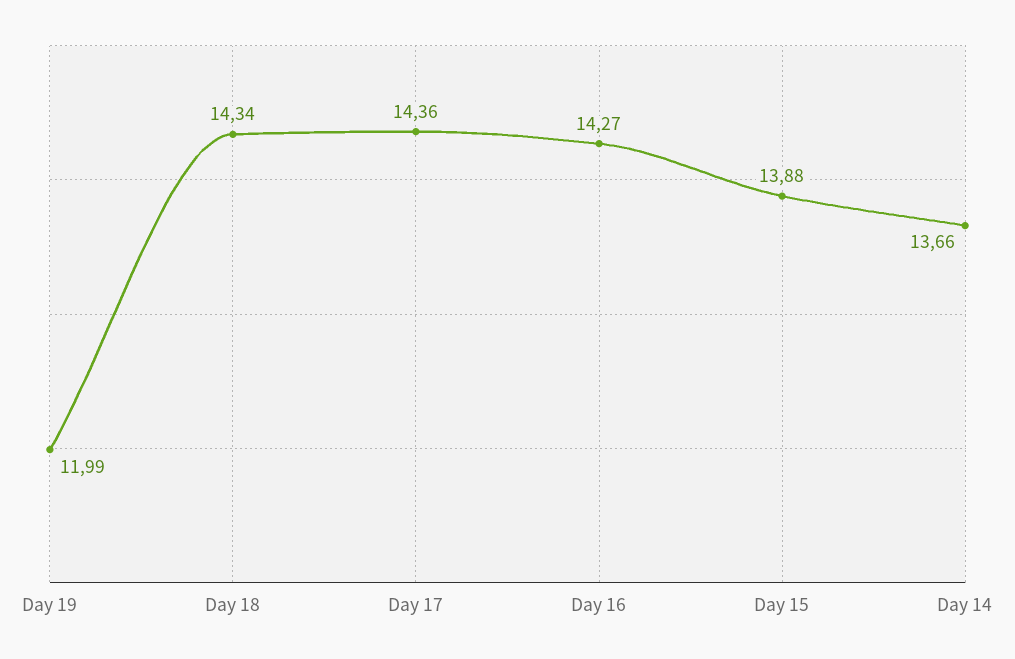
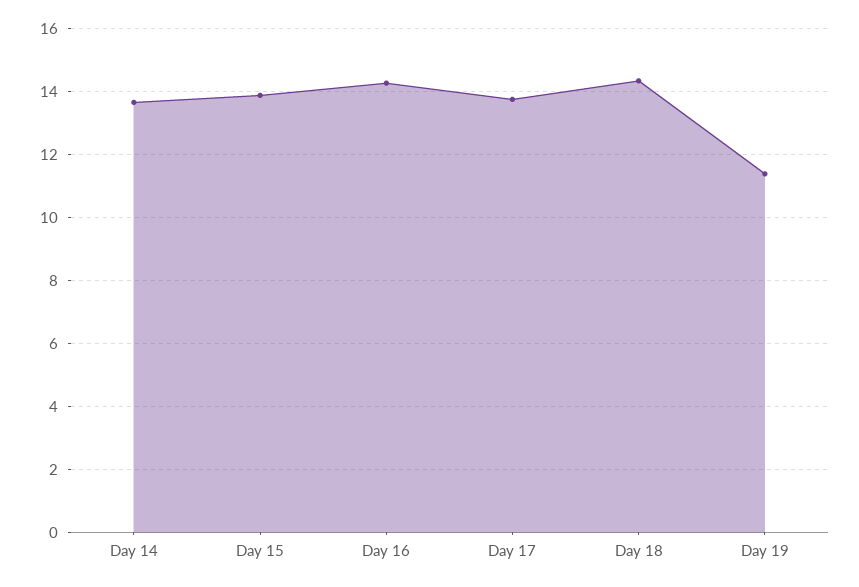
Day 19: 11.99 -> 11.4
Day 17: 14.36 -> 13.8

